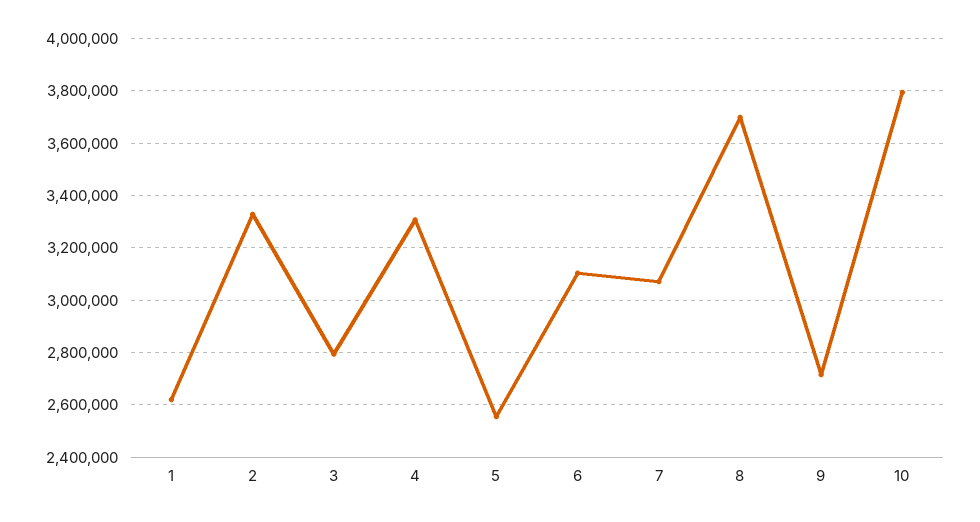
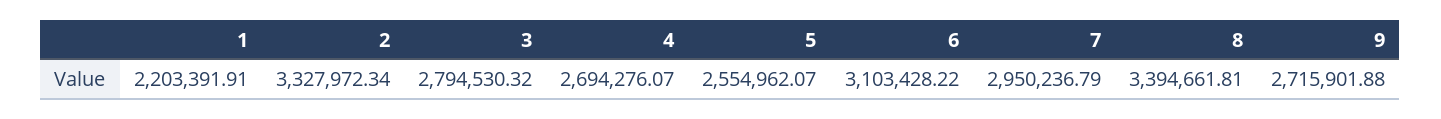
1: 2625000 -> 2203391.91
4: 3300000 -> 2694276.07
7: 3075000 -> 2950236.79
8: 3700000 -> 3394661.81
10: 3800000 -> none

